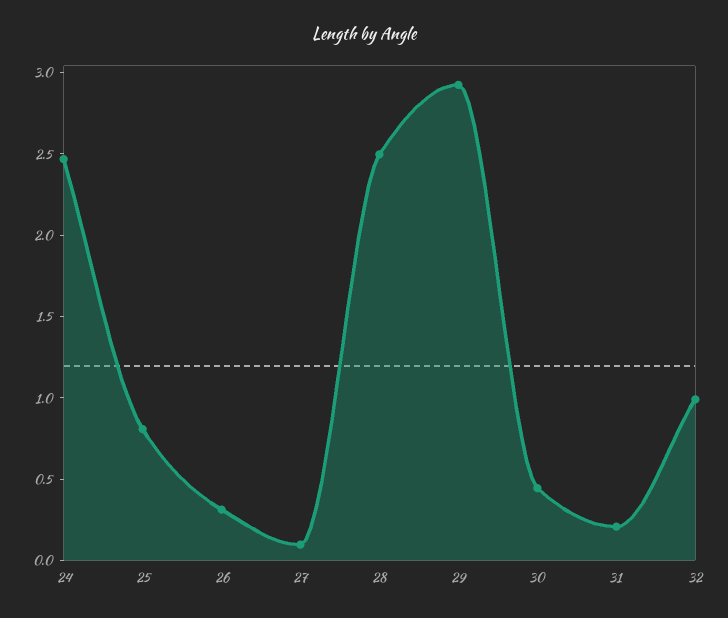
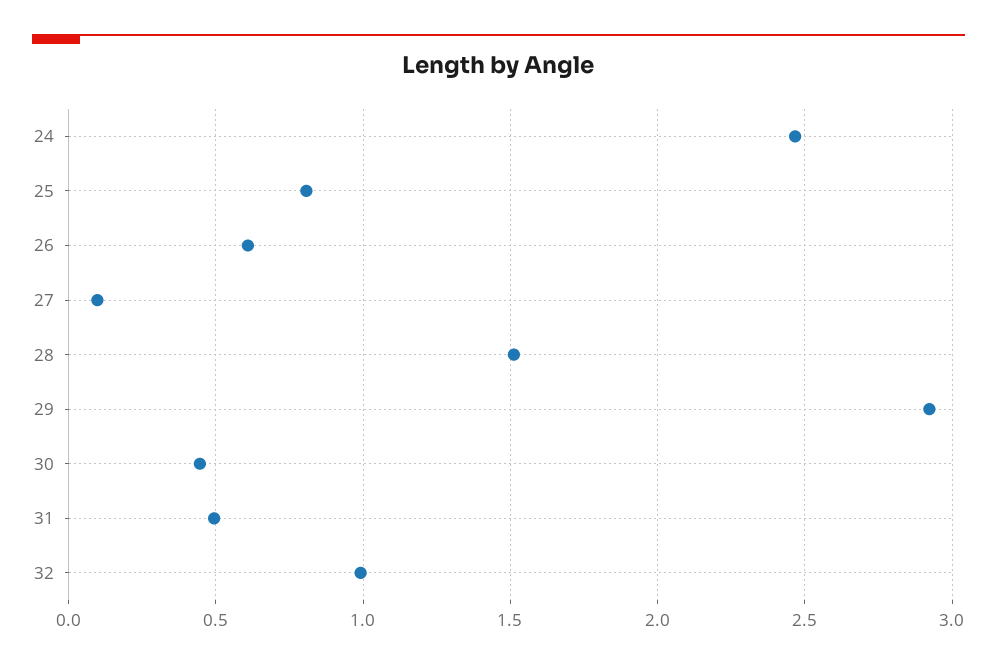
26: 0.3 -> 0.6
28: 2.5 -> 1.5
31: 0.2 -> 0.5

